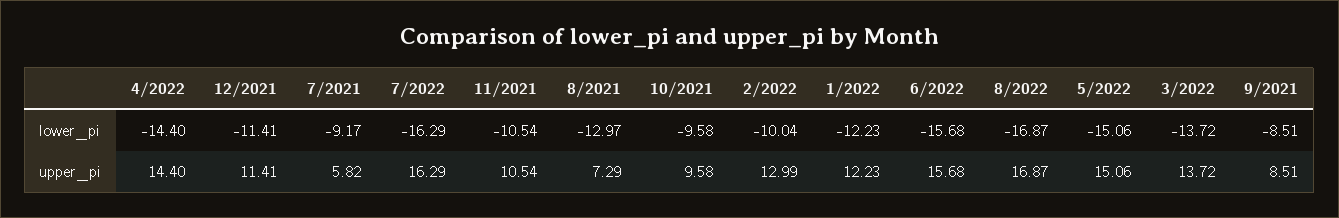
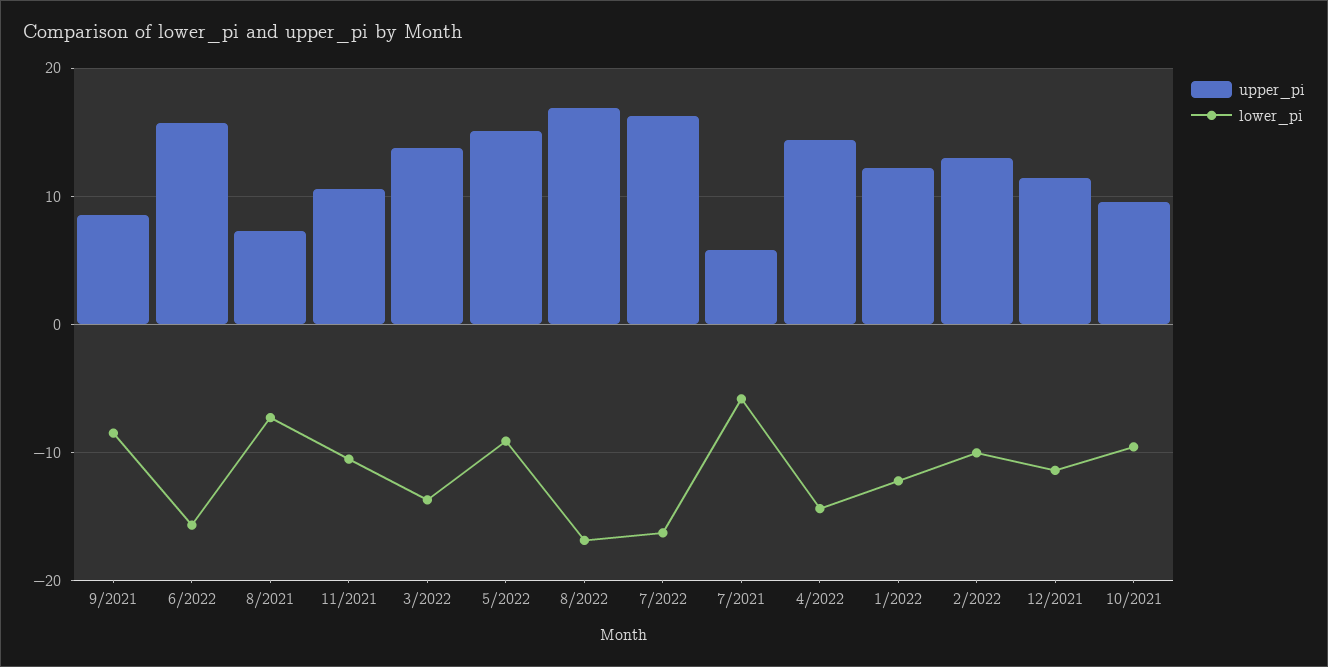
lower_pi, 7/2021: -9.17 -> -6
lower_pi, 8/2021: -12.97 -> -7
lower_pi, 5/2022: -15.06 -> -9

